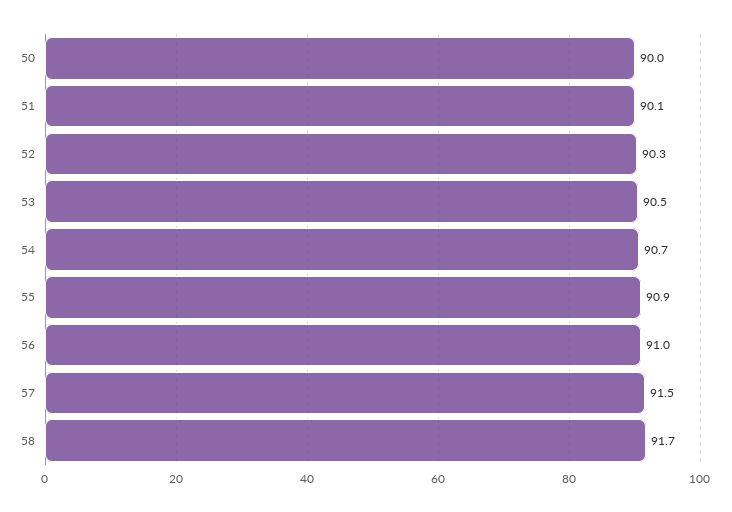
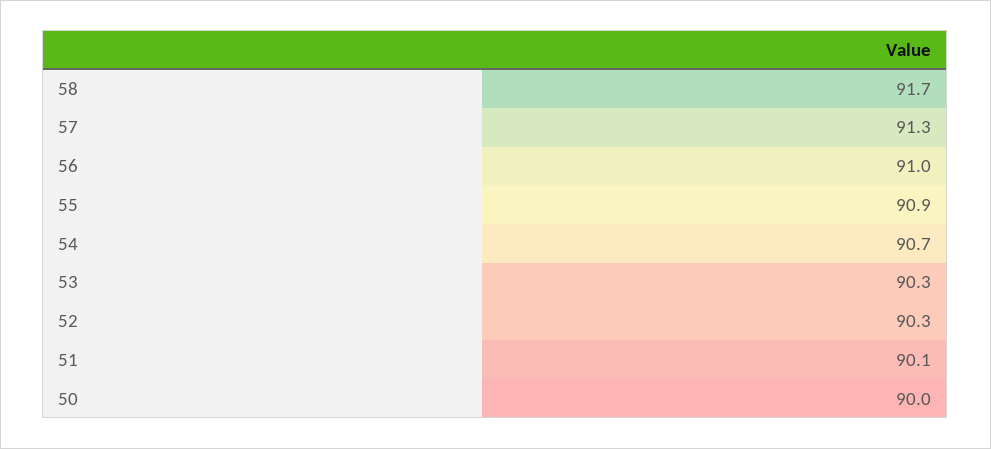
53: 90.5 -> 90.3
57: 91.5 -> 91.3

